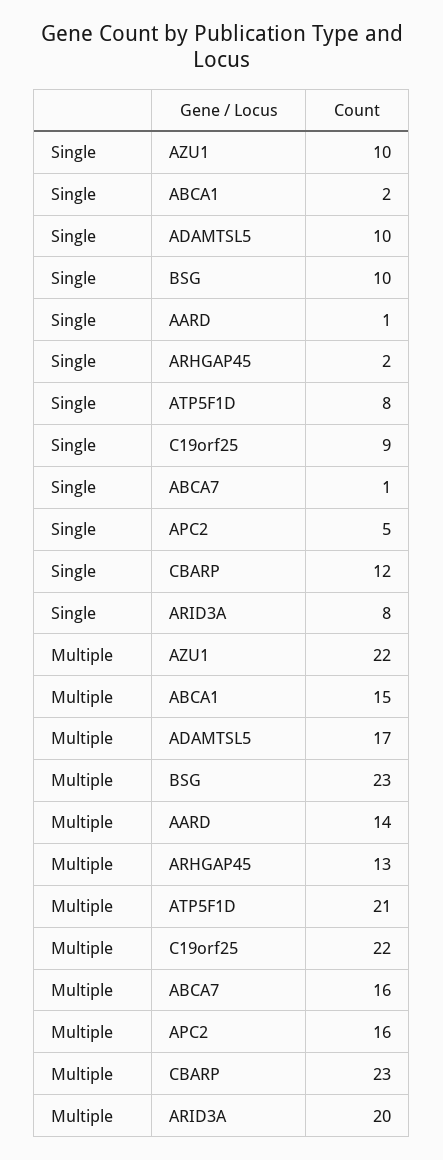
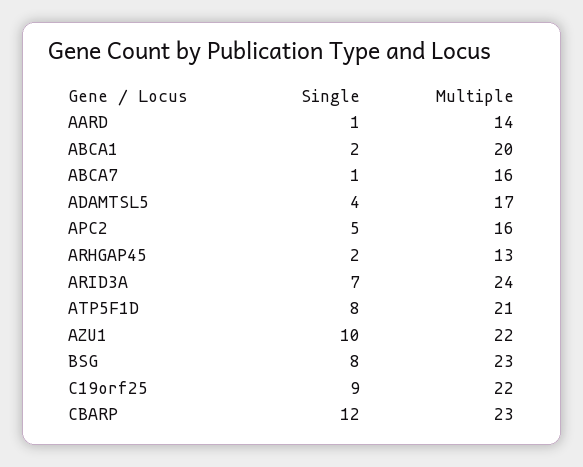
Single, ADAMTSL5: 10 -> 4
Single, BSG: 10 -> 8
Single, ARID3A: 8 -> 7
Multiple, ABCA1: 15 -> 20
Multiple, ARID3A: 20 -> 24

